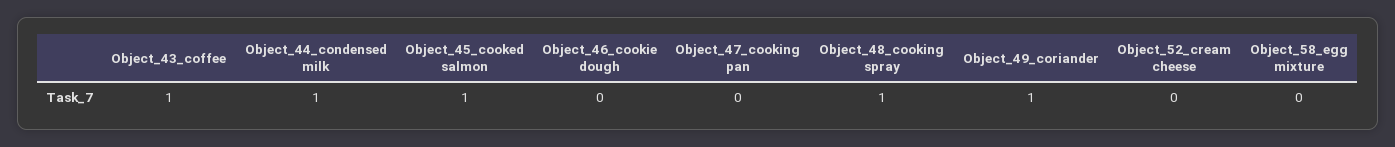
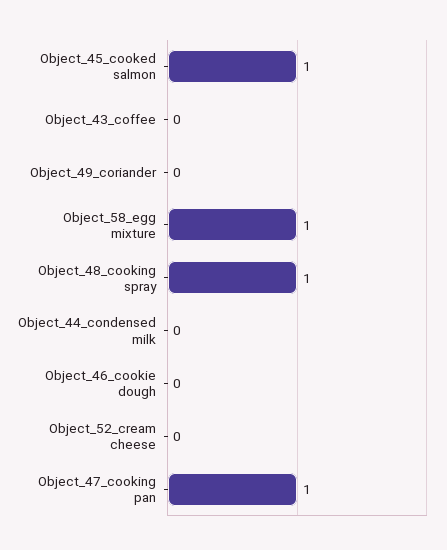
Object_43_coffee: 1 -> 0
Object_44_condensed milk: 1 -> 0
Object_47_cooking pan: 0 -> 1
Object_49_coriander: 1 -> 0
Object_58_egg mixture: 0 -> 1

